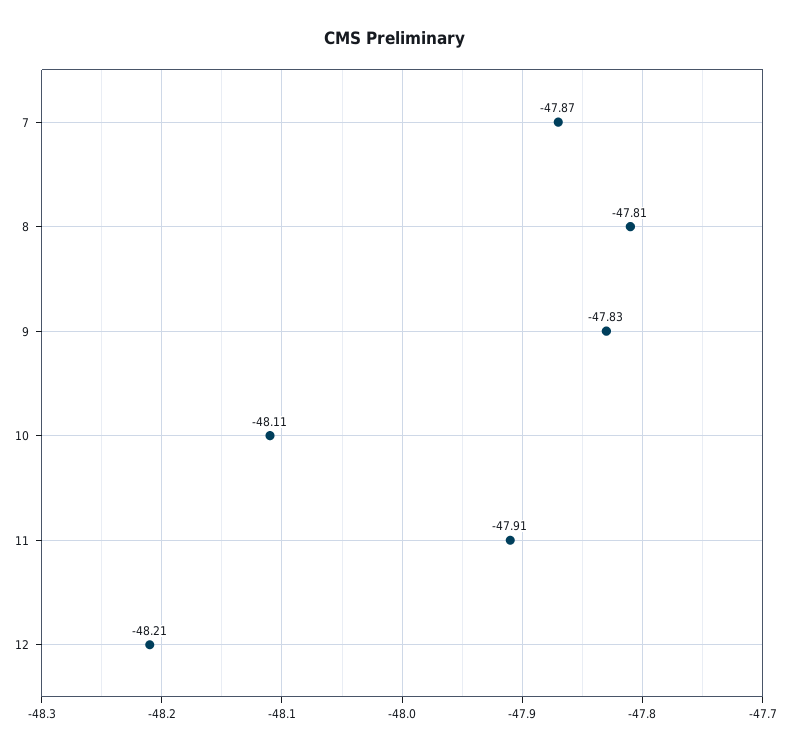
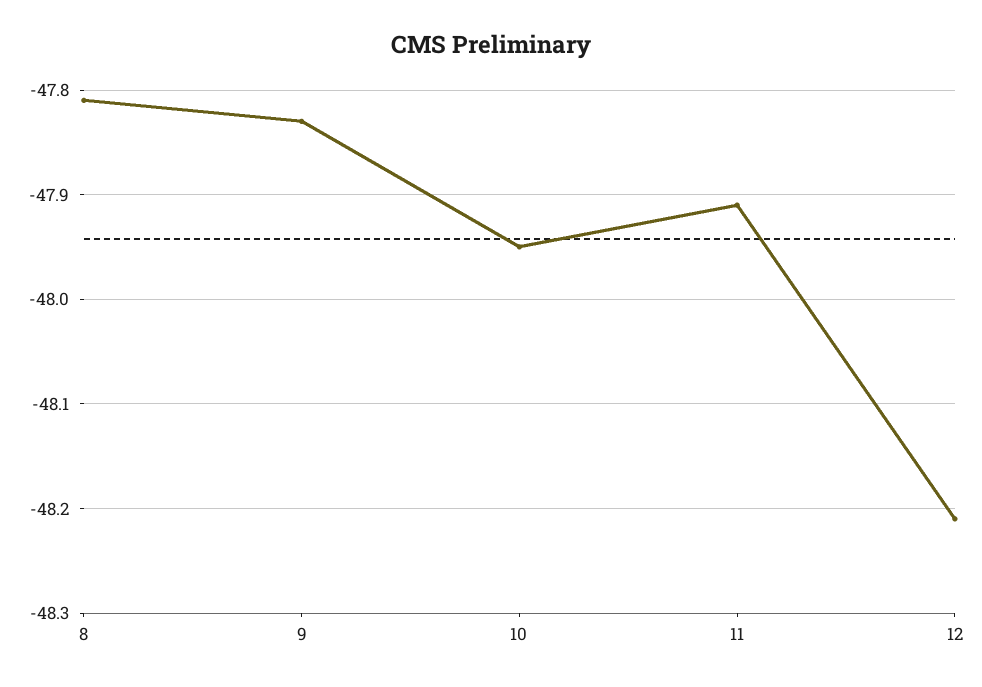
7: -47.87 -> none
10: -48.11 -> -47.95

